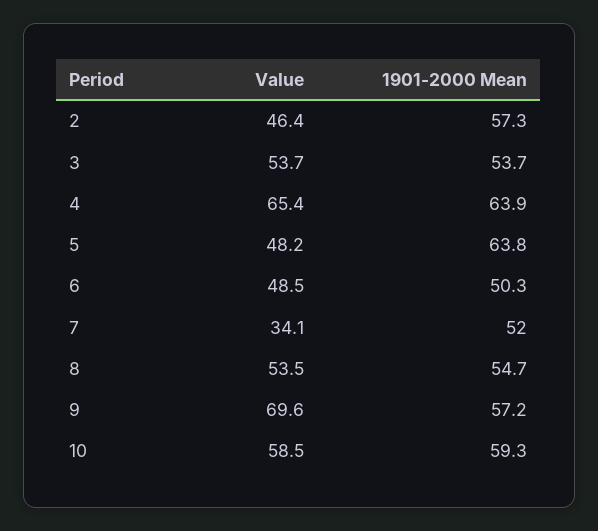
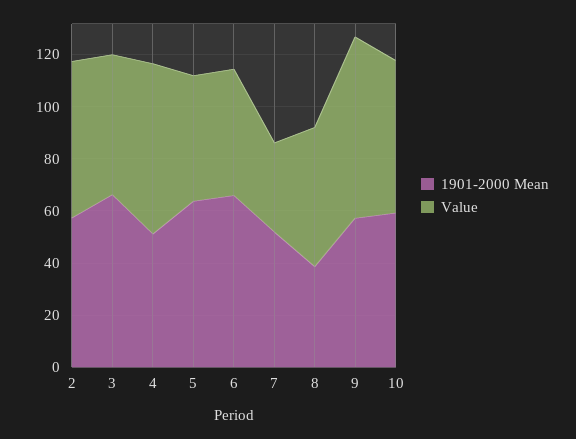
Value, 2: 46.4 -> 60
1901-2000 Mean, 3: 53.7 -> 65
1901-2000 Mean, 4: 63.9 -> 50
1901-2000 Mean, 6: 50.3 -> 65
1901-2000 Mean, 8: 54.7 -> 40

